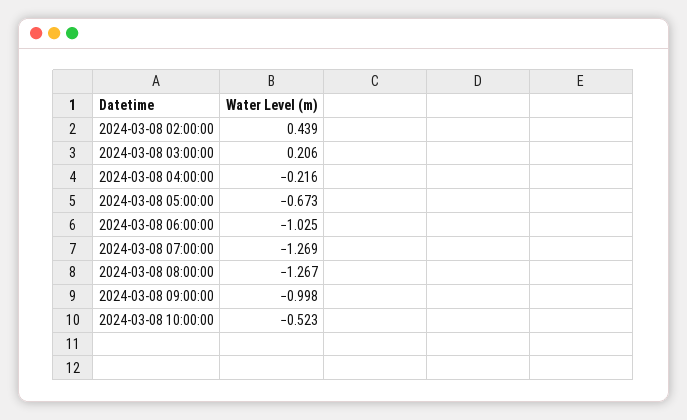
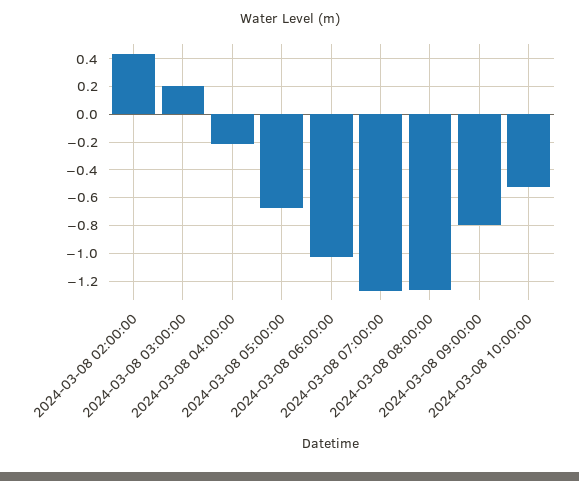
2024-03-08 09:00:00: -0.998 -> -0.8

